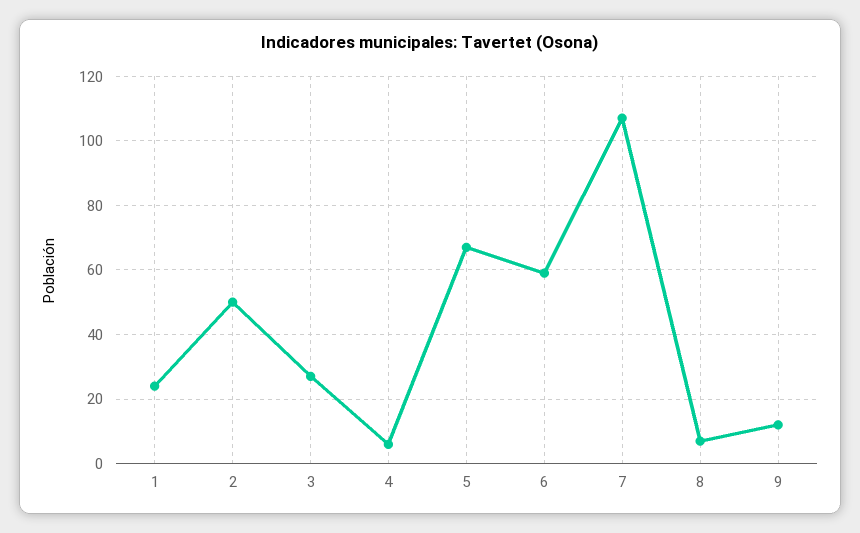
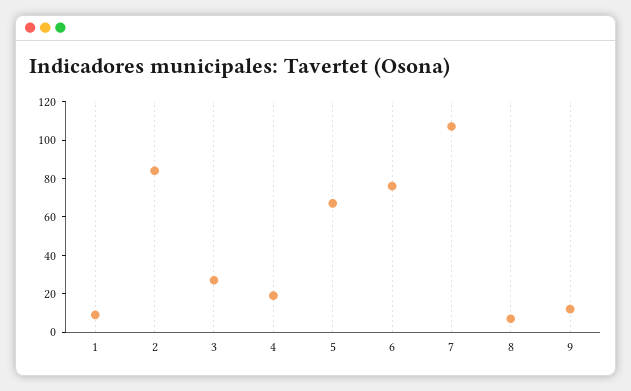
1: 25 -> 10
2: 50 -> 85
4: 5 -> 20
6: 60 -> 75

